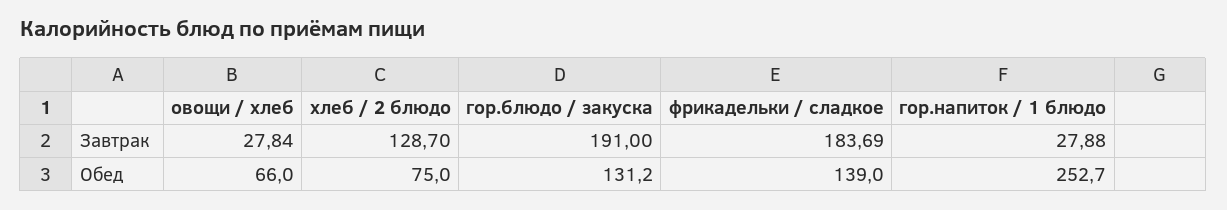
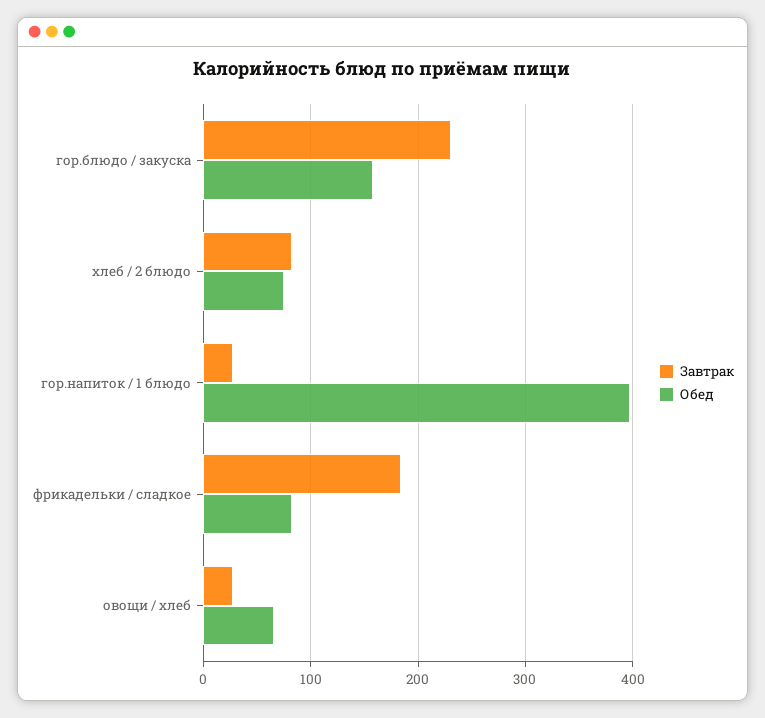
Завтрак, хлеб / 2 блюдо: 128.7 -> 80
Завтрак, гор.блюдо / закуска: 191 -> 230
Обед, гор.блюдо / закуска: 131.2 -> 160
Обед, фрикадельки / сладкое: 139 -> 80
Обед, гор.напиток / 1 блюдо: 252.7 -> 400

